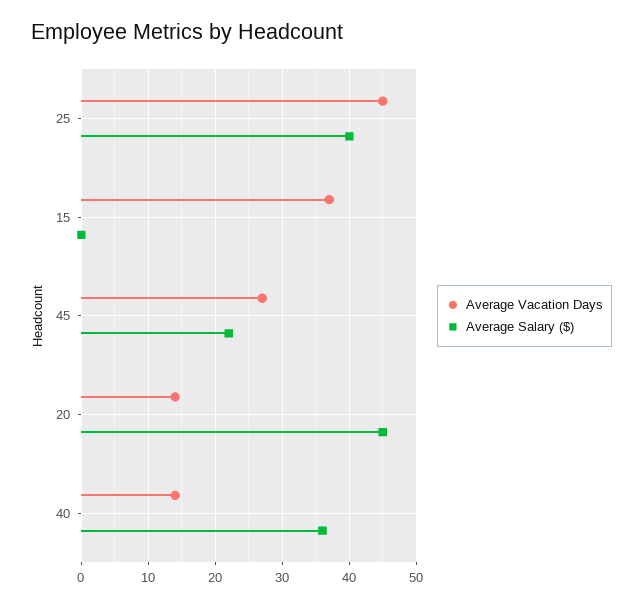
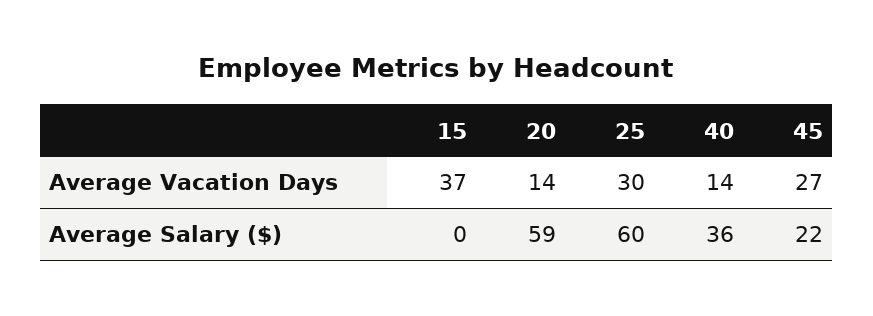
Average Vacation Days, 25: 45 -> 30
Average Salary ($), 25: 40 -> 60
Average Salary ($), 20: 45 -> 59

